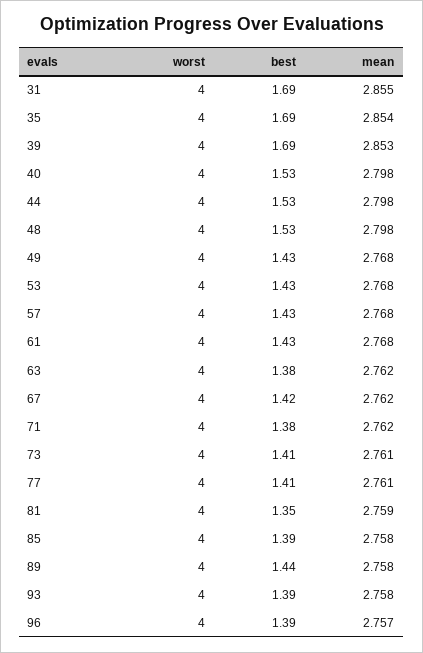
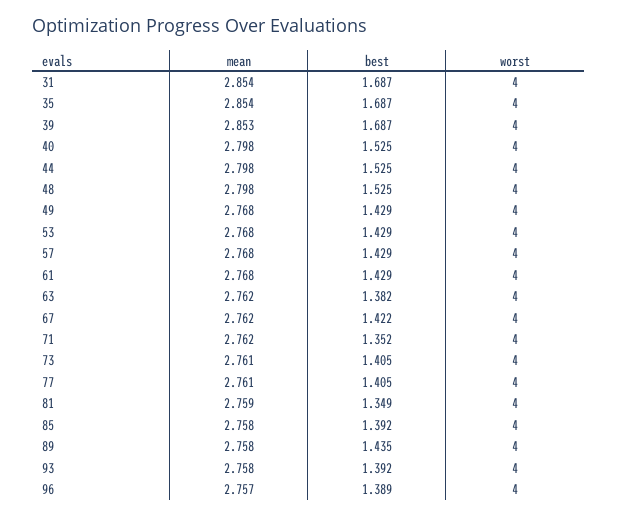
mean, 31: 2.855 -> 2.854
best, 71: 1.38 -> 1.352

